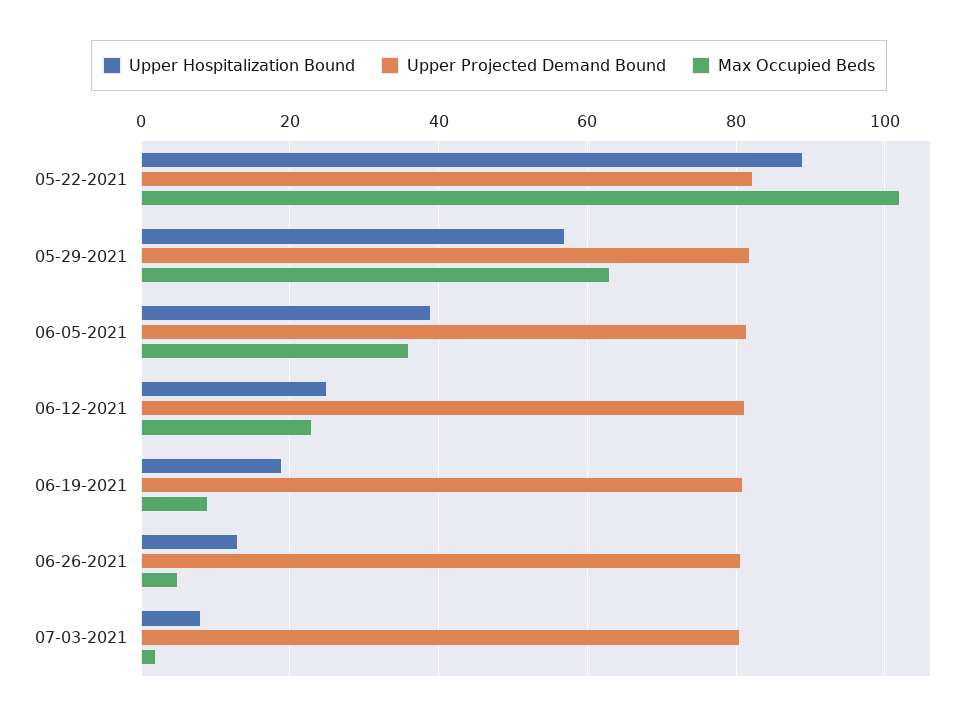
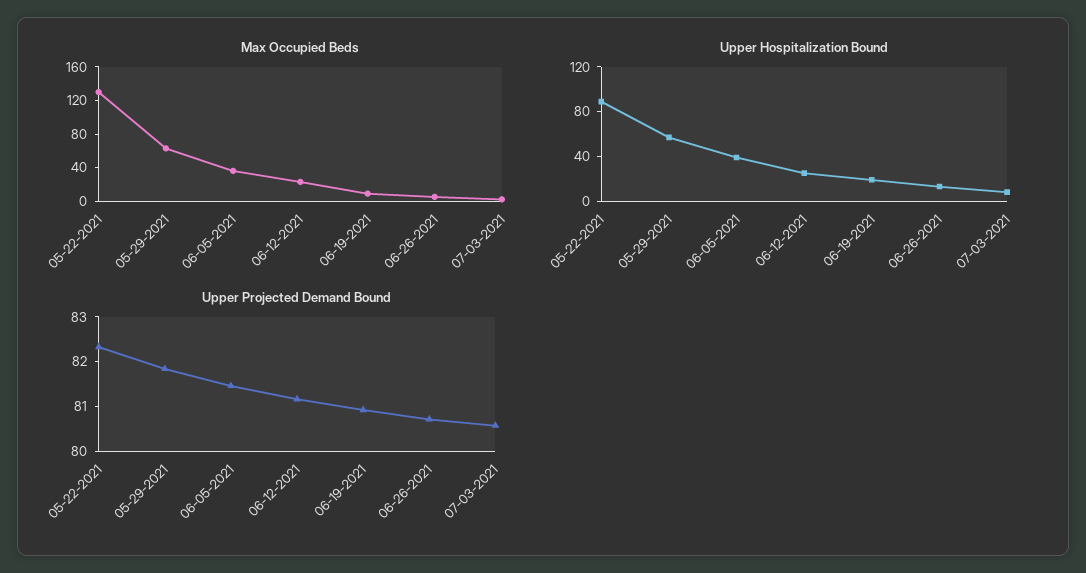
Max Occupied Beds, 05-22-2021: 102 -> 130

